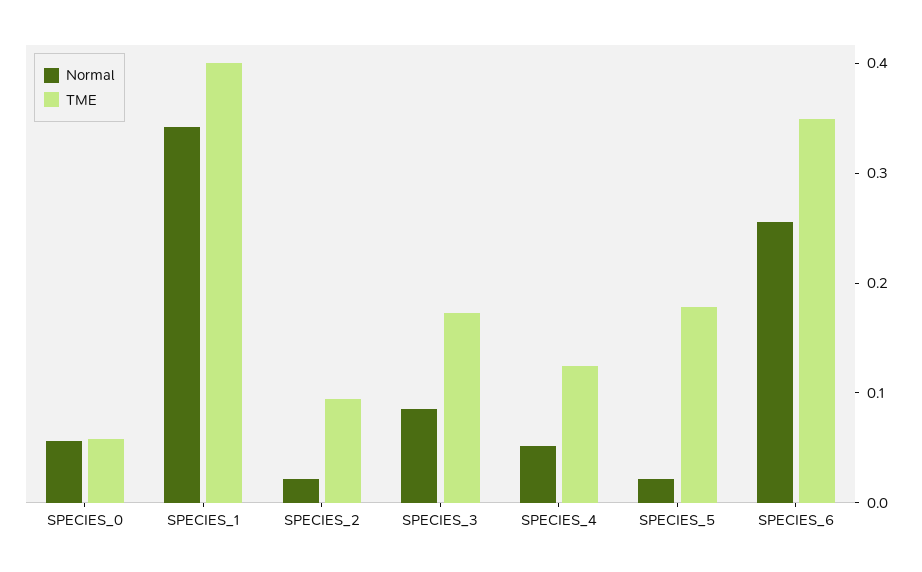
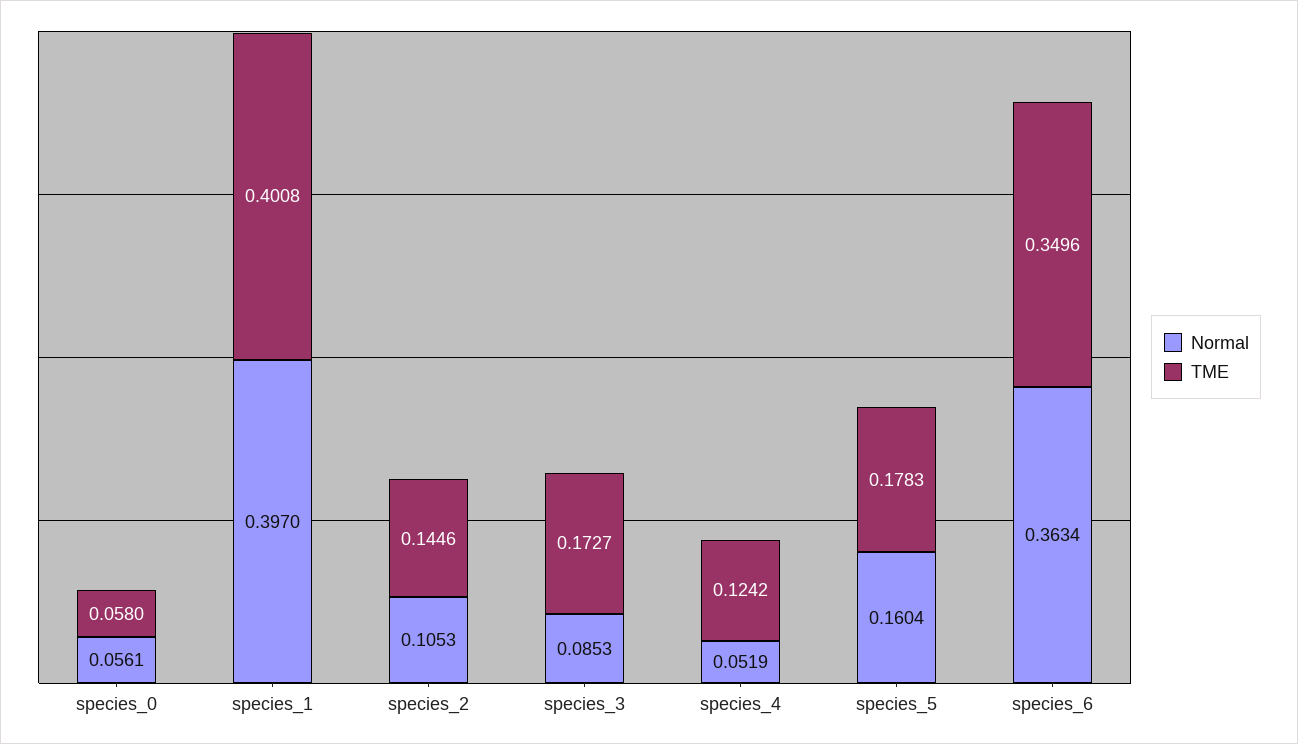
Normal, SPECIES_1: 0.34 -> 0.397
Normal, SPECIES_2: 0.02 -> 0.1053
TME, SPECIES_2: 0.1 -> 0.1446
Normal, SPECIES_5: 0.02 -> 0.1604
Normal, SPECIES_6: 0.26 -> 0.3634

